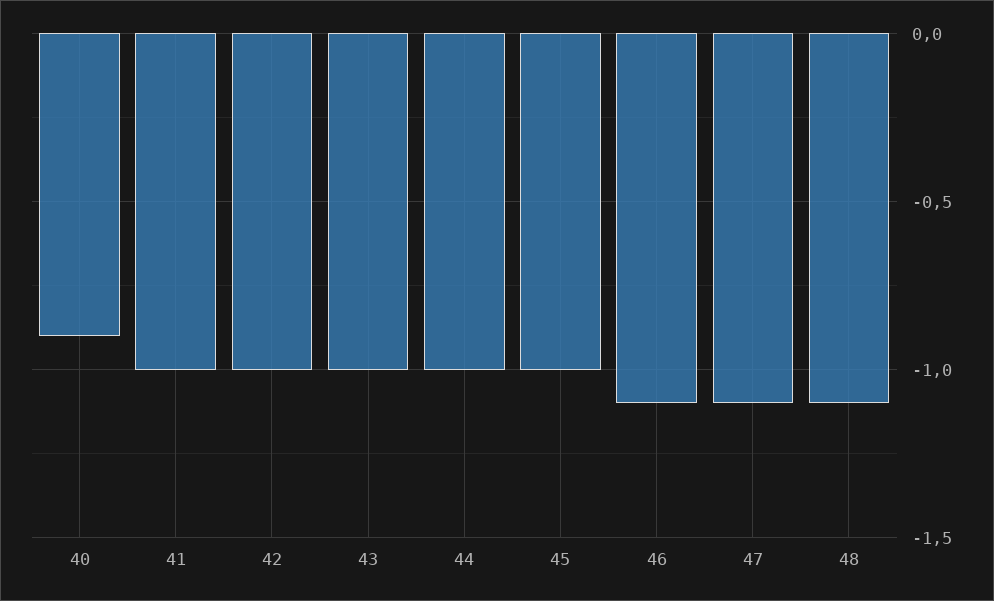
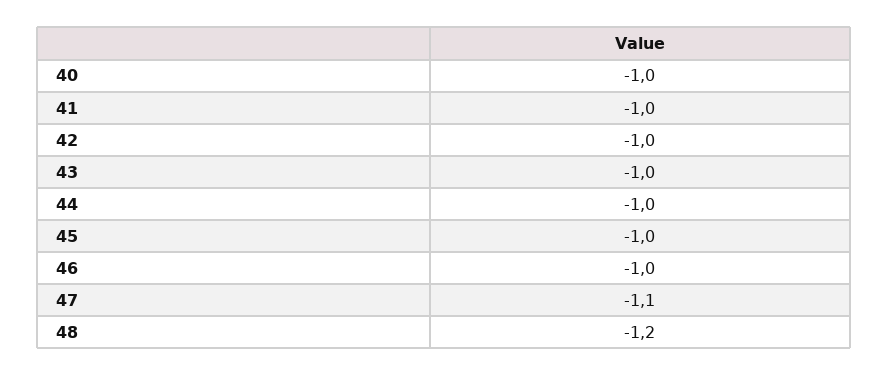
40: -0.9 -> -1
46: -1.1 -> -1
48: -1.1 -> -1.2

